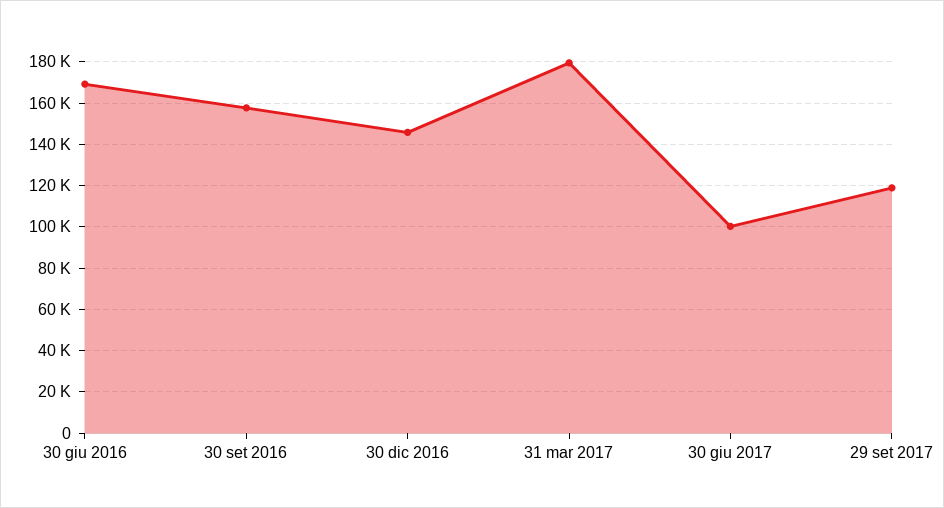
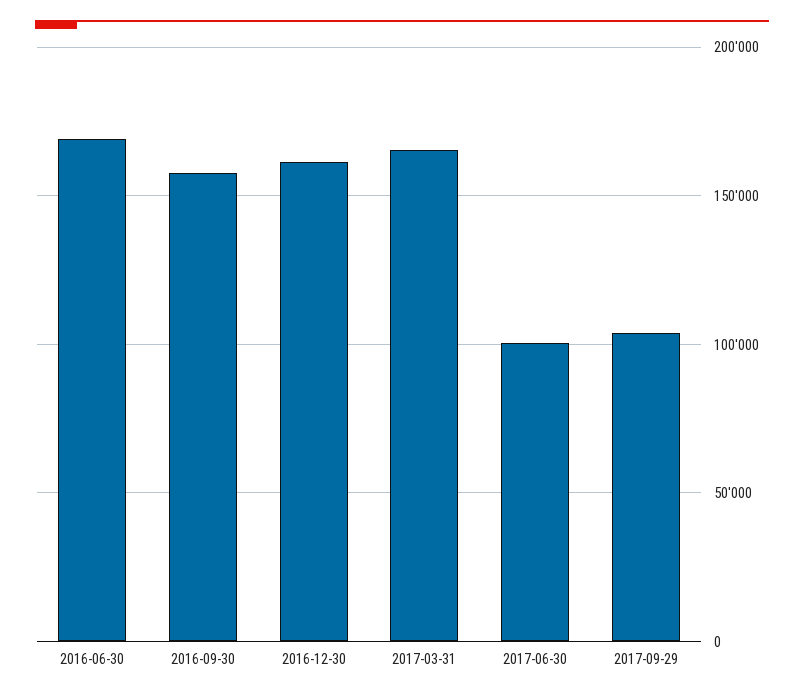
30 dic 2016: 145000 -> 160000
31 mar 2017: 180000 -> 165000
29 set 2017: 120000 -> 105000

